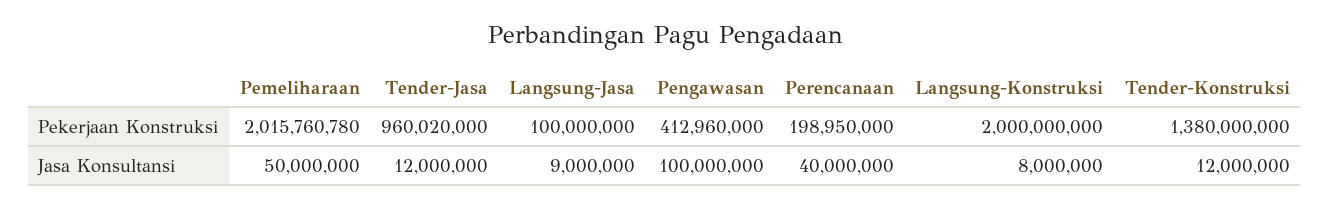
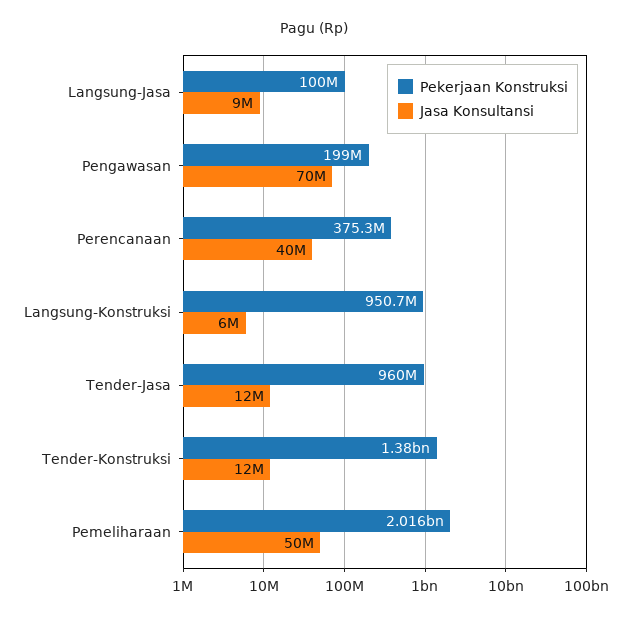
Pekerjaan Konstruksi, Pengawasan: 412960000 -> 199000000
Pekerjaan Konstruksi, Perencanaan: 198950000 -> 375300000
Pekerjaan Konstruksi, Langsung-Konstruksi: 2000000000 -> 950700000
Jasa Konsultansi, Pengawasan: 100000000 -> 70000000
Jasa Konsultansi, Langsung-Konstruksi: 8000000 -> 6000000

